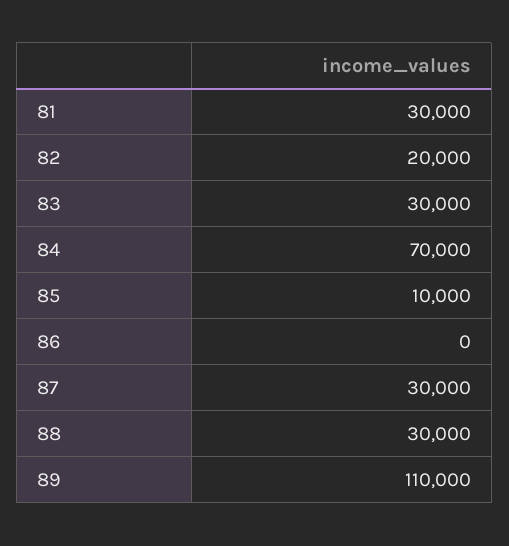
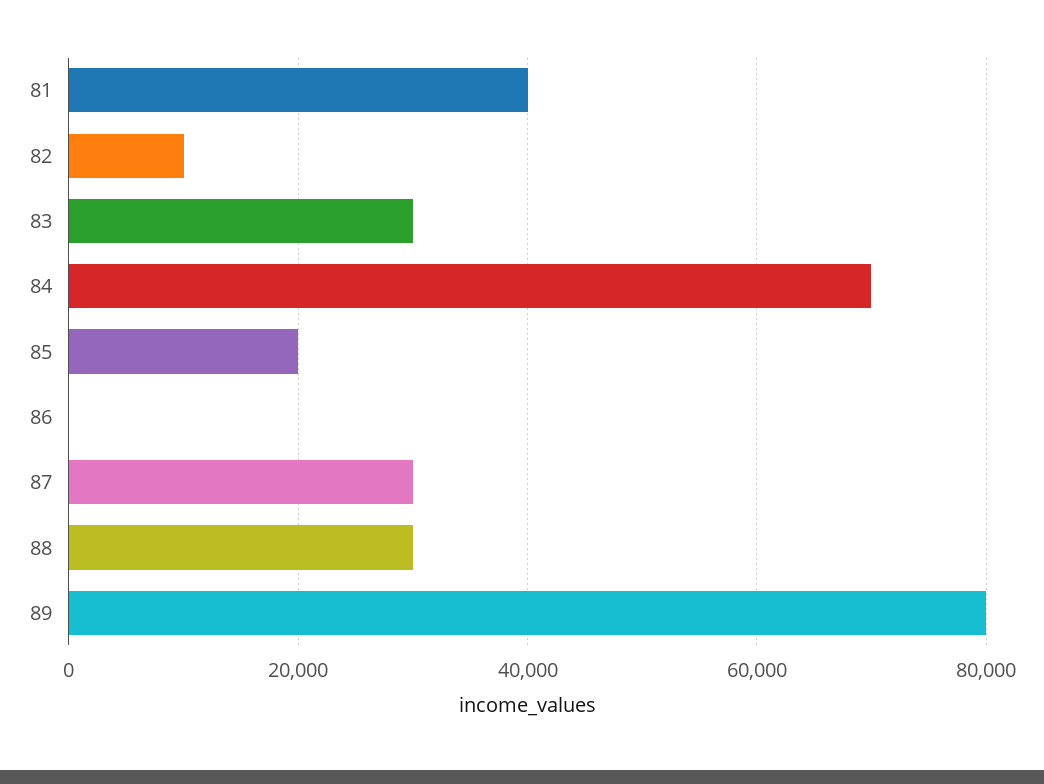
81: 30000 -> 40000
82: 20000 -> 10000
85: 10000 -> 20000
89: 110000 -> 80000

